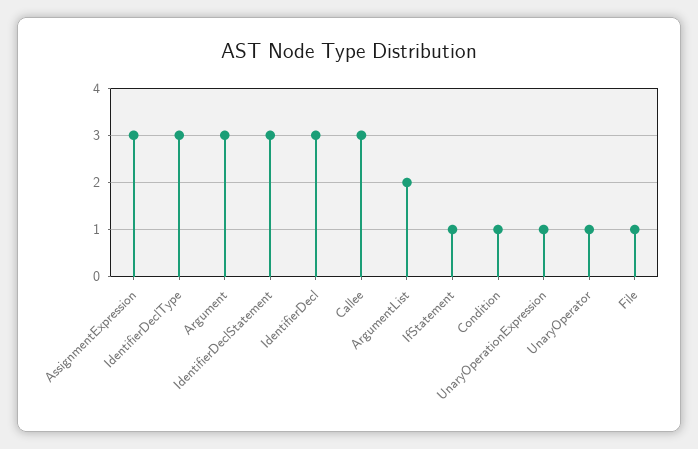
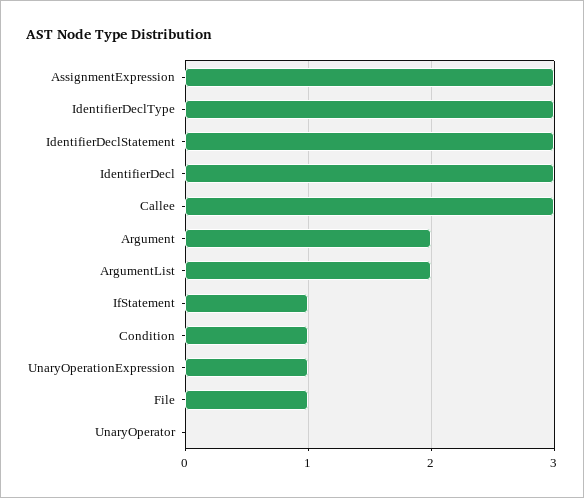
Argument: 3 -> 2
UnaryOperator: 1 -> 0

